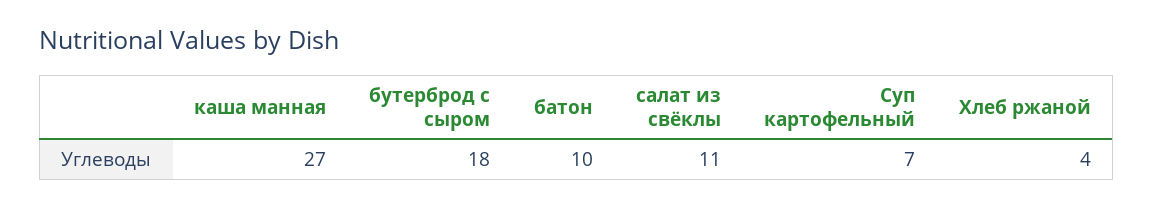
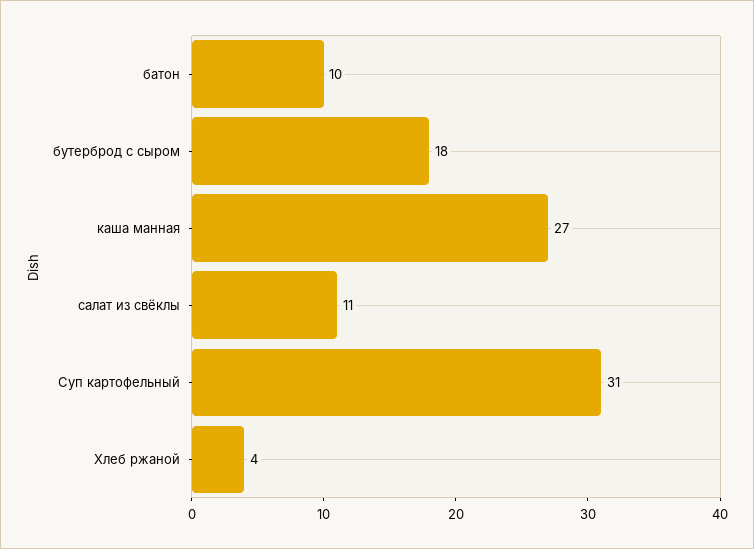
Суп картофельный: 7 -> 31

